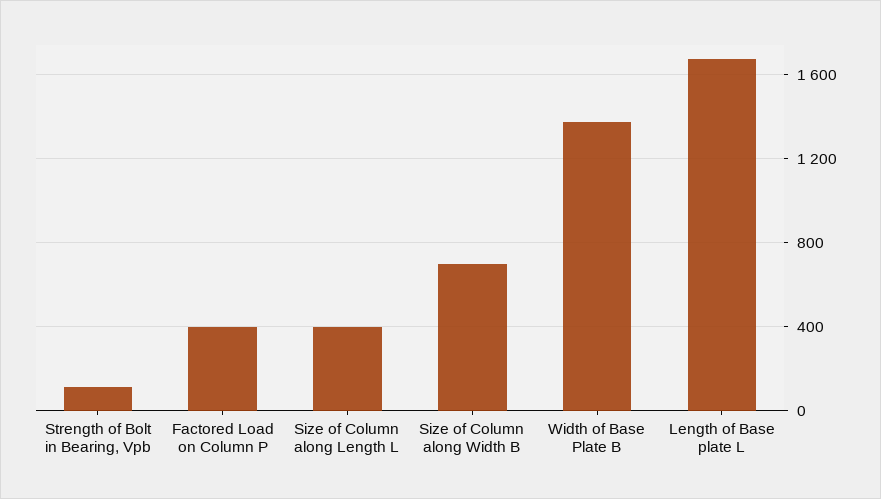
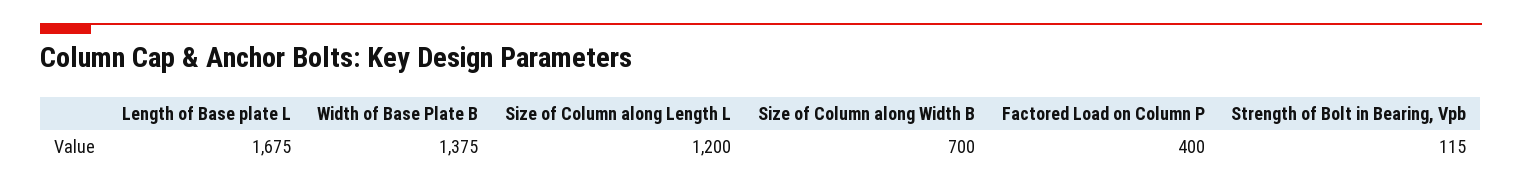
Size of Column along Length L: 400 -> 1200

